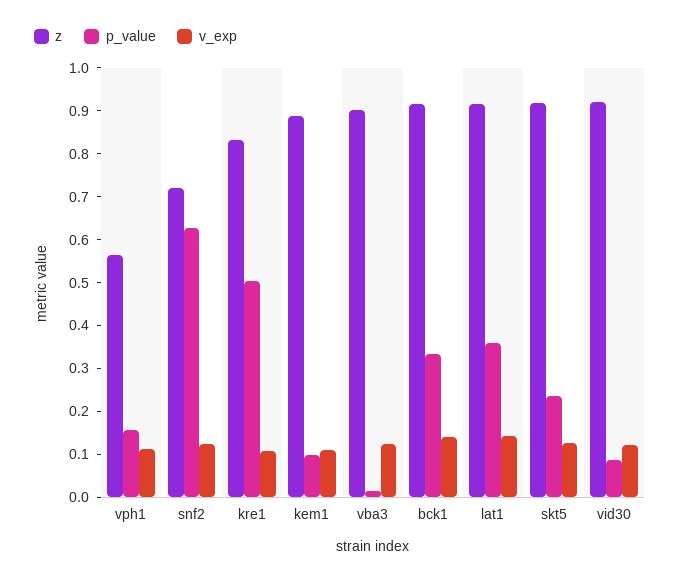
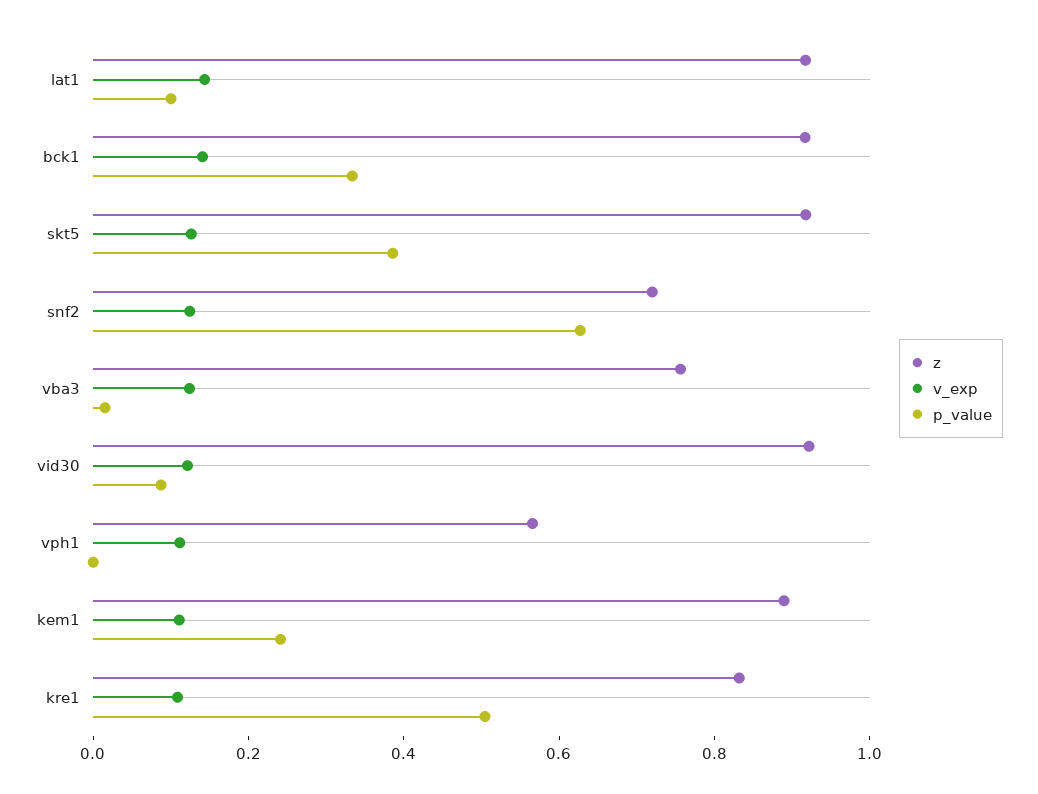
p_value, vph1: 0.16 -> 0
p_value, kem1: 0.1 -> 0.25
z, vba3: 0.9 -> 0.75
p_value, lat1: 0.36 -> 0.1
p_value, skt5: 0.24 -> 0.4

